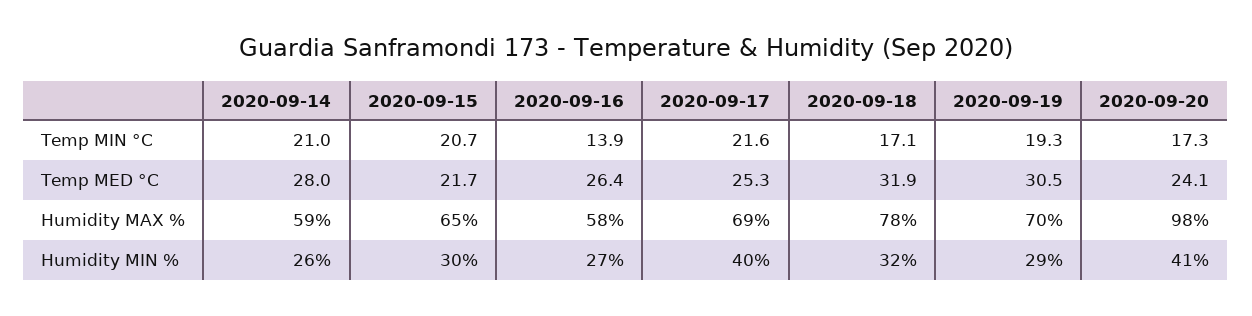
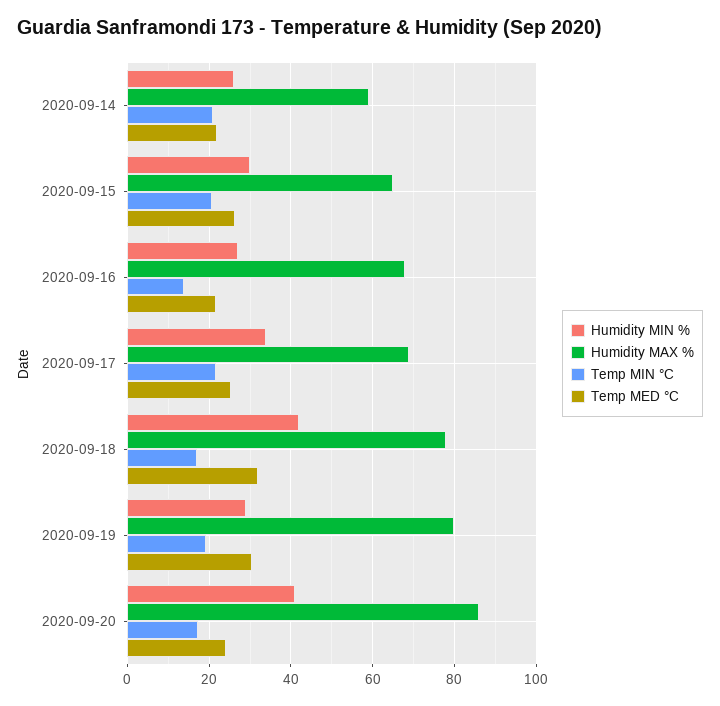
Temp MED °C, 2020-09-14: 28 -> 22
Temp MED °C, 2020-09-15: 21.7 -> 26
Temp MED °C, 2020-09-16: 26.4 -> 22
Humidity MAX %, 2020-09-16: 58 -> 68
Humidity MAX %, 2020-09-19: 70 -> 80
Humidity MAX %, 2020-09-20: 98 -> 86
Humidity MIN %, 2020-09-17: 40 -> 34
Humidity MIN %, 2020-09-18: 32 -> 42

